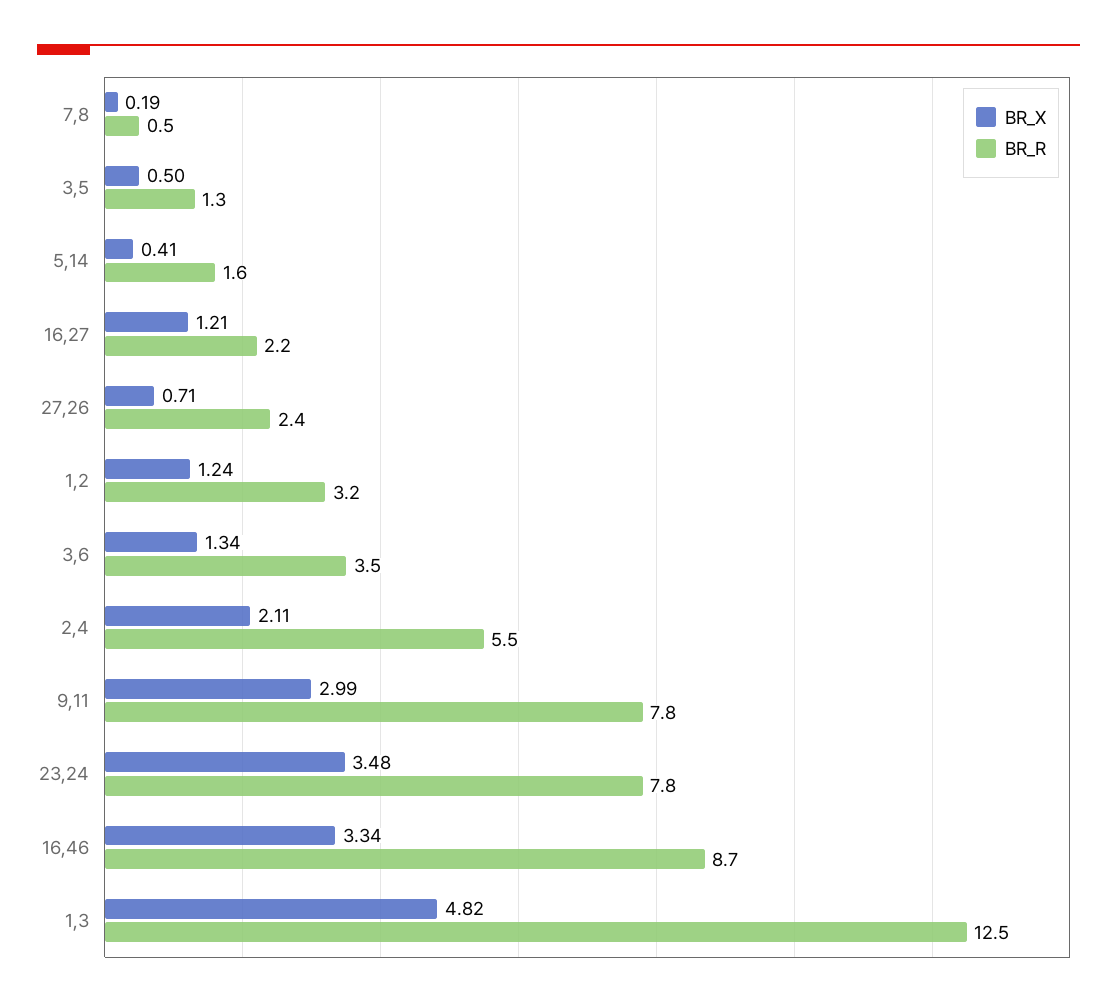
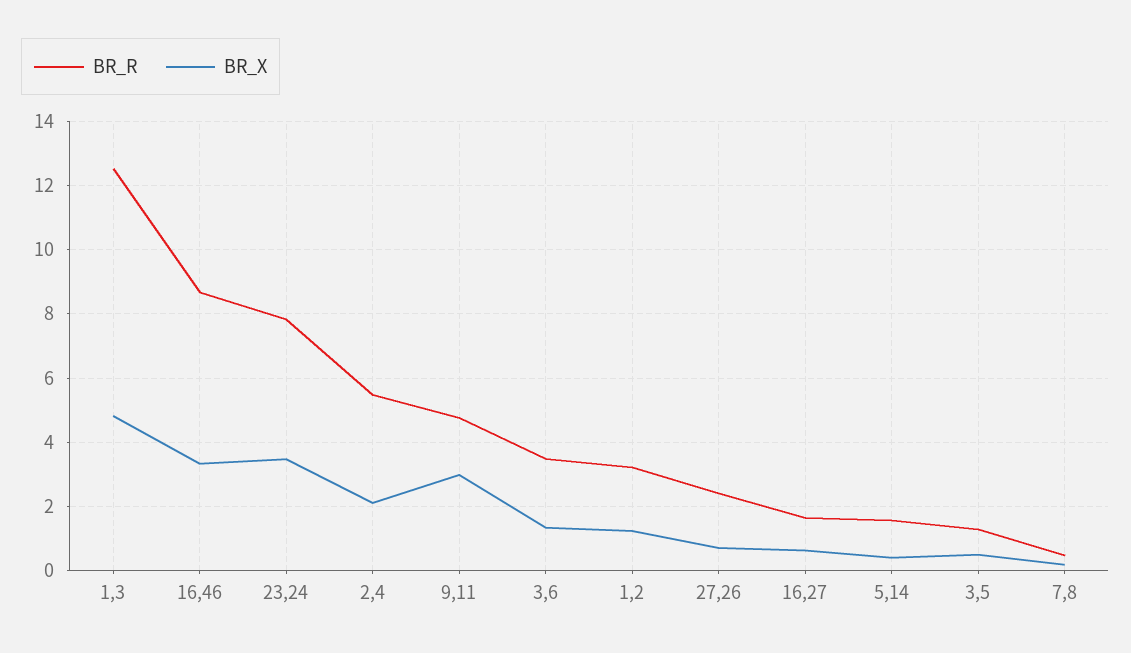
BR_X, 16,27: 1.21 -> 0.6
BR_R, 16,27: 2.2 -> 1.6
BR_R, 9,11: 7.8 -> 4.8

